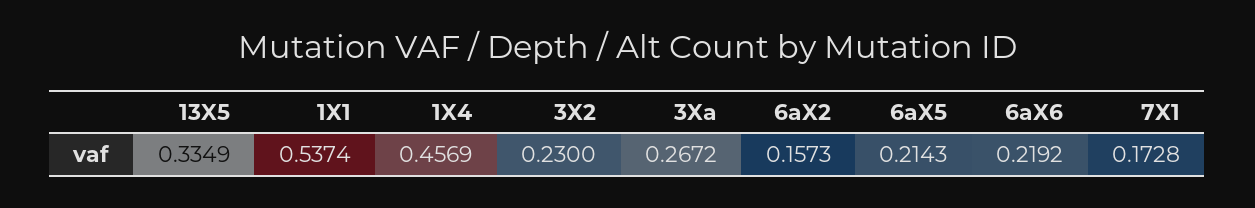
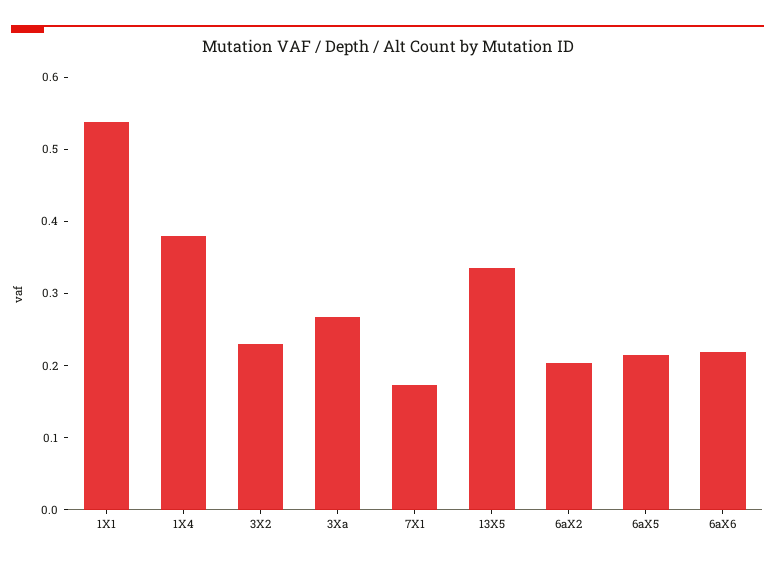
1X4: 0.4569 -> 0.38
6aX2: 0.1573 -> 0.2

